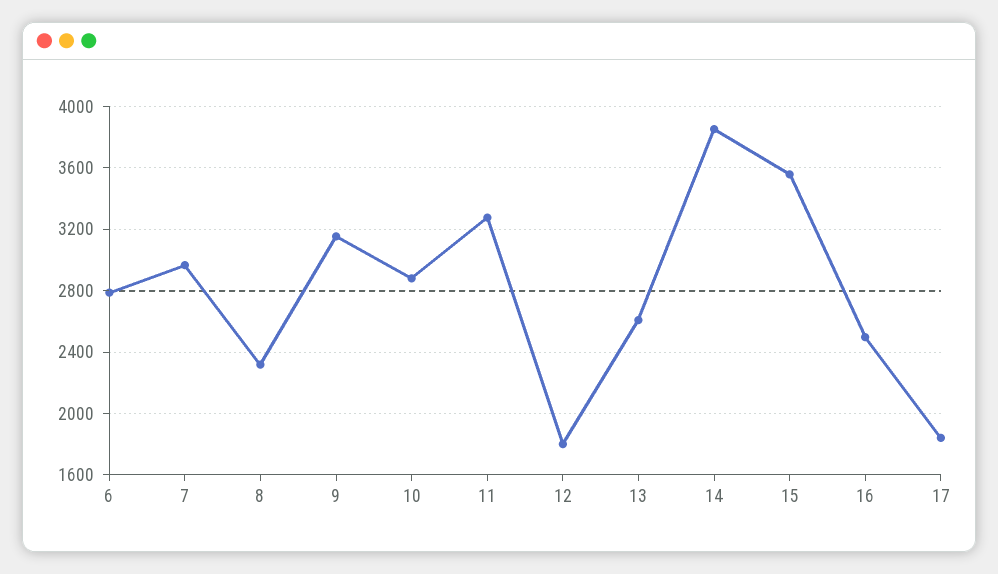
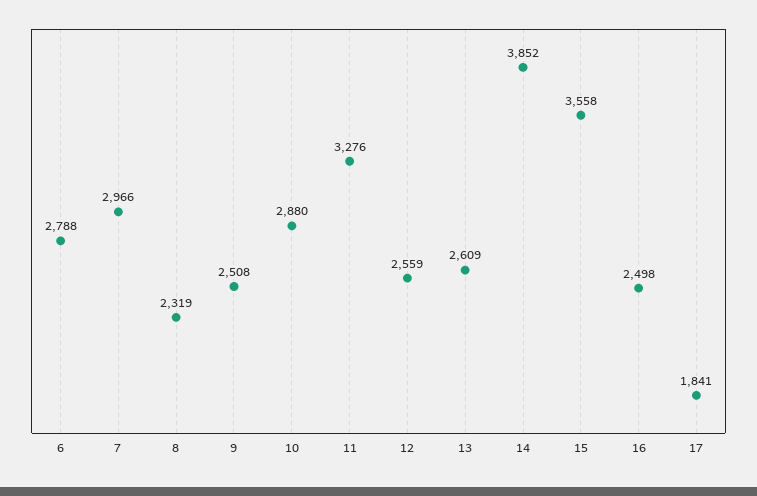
9: 3150 -> 2508
12: 1800 -> 2559

